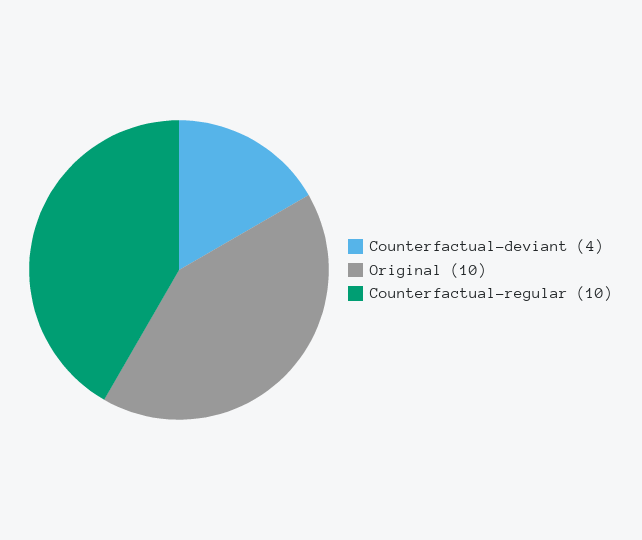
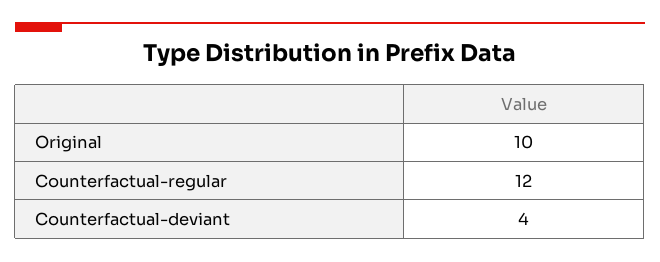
Counterfactual-regular: 10 -> 12

